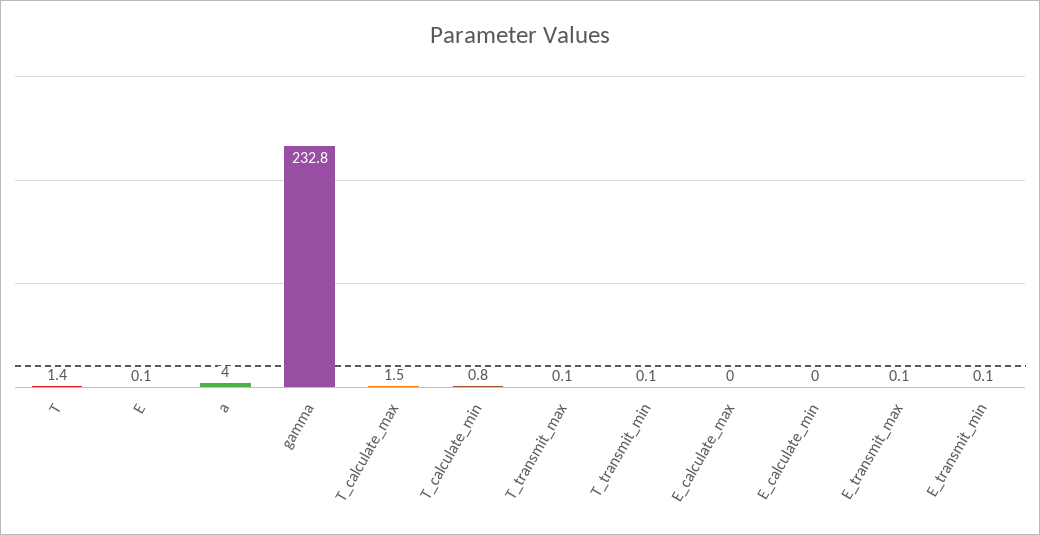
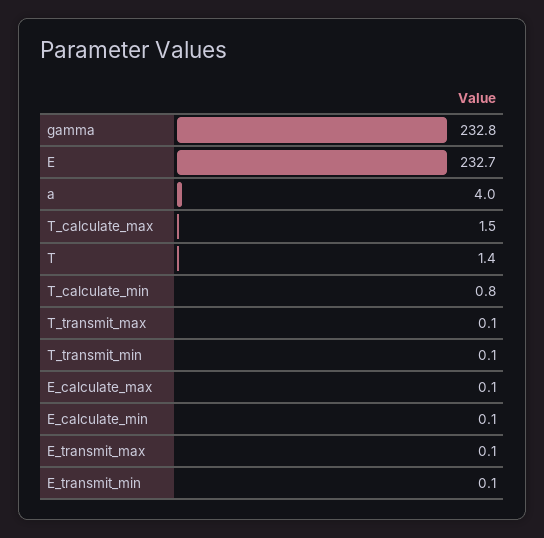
E: 0.1 -> 232.7
E_calculate_max: 0 -> 0.1
E_calculate_min: 0 -> 0.1

